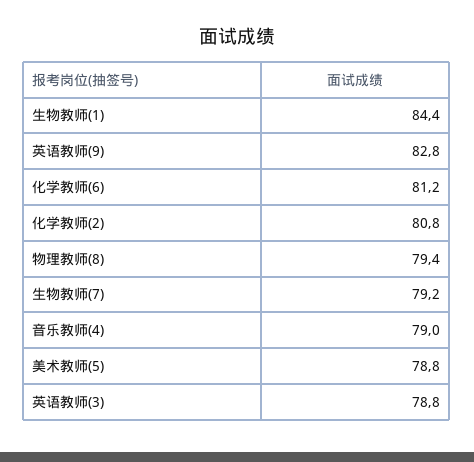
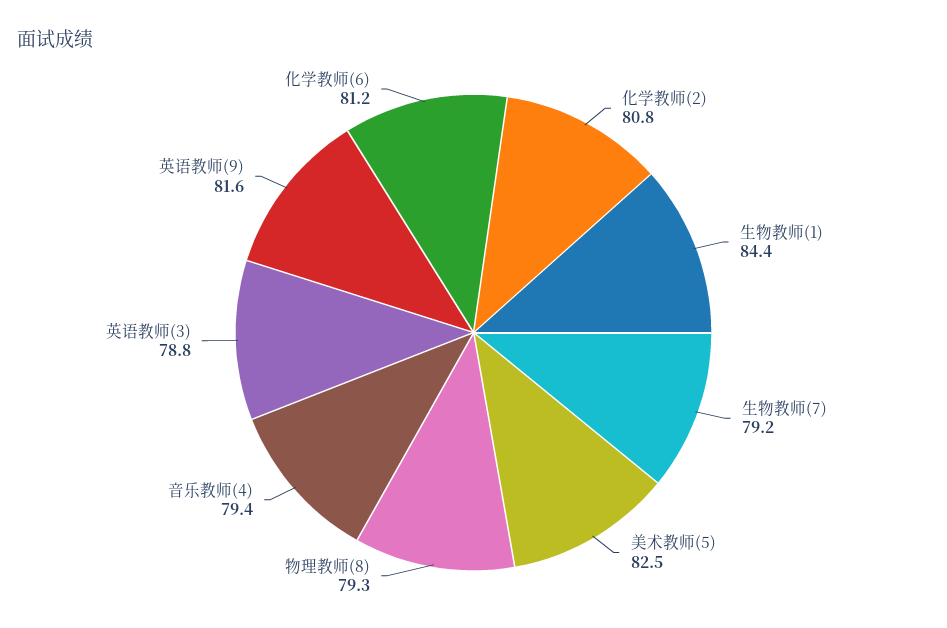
英语教师(9): 82.8 -> 81.6
物理教师(8): 79.4 -> 79.3
音乐教师(4): 79 -> 79.4
美术教师(5): 78.8 -> 82.5

